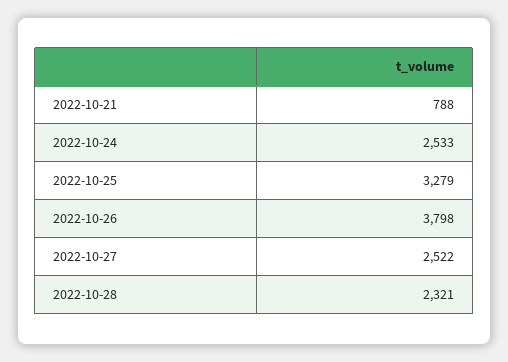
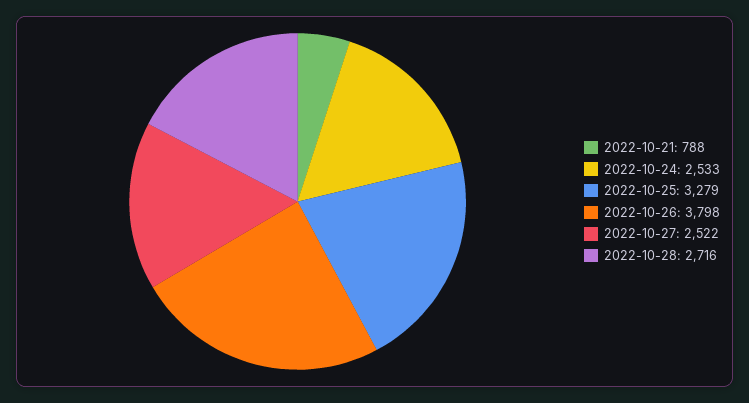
2022-10-28: 2321 -> 2716

